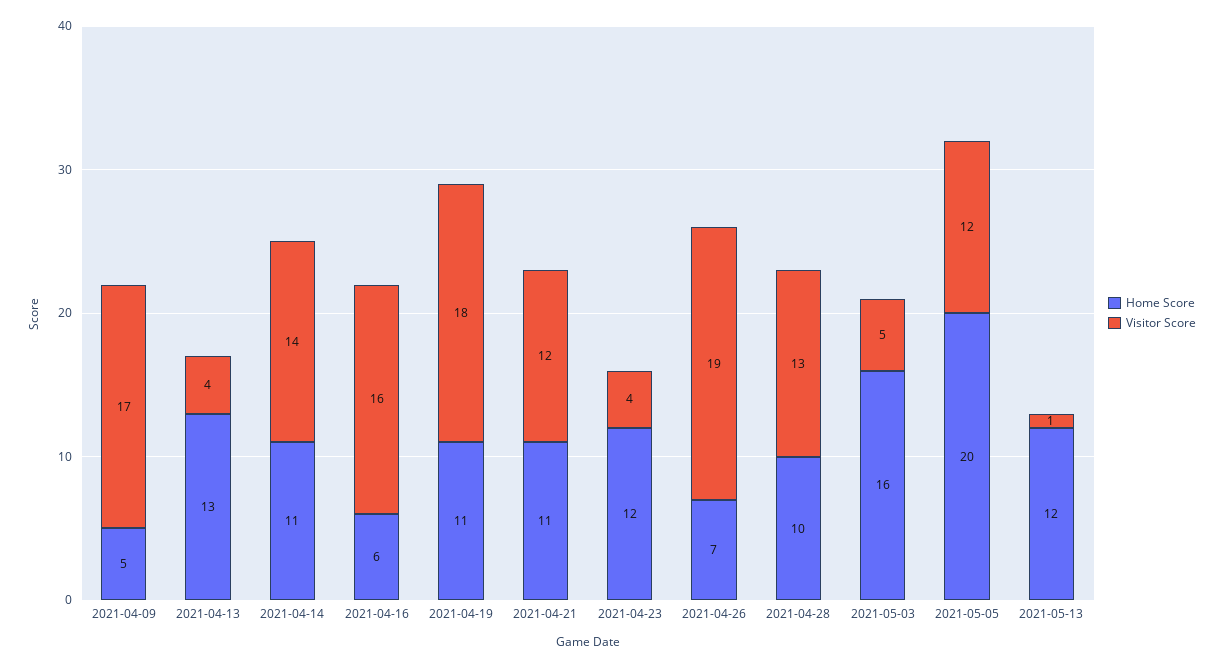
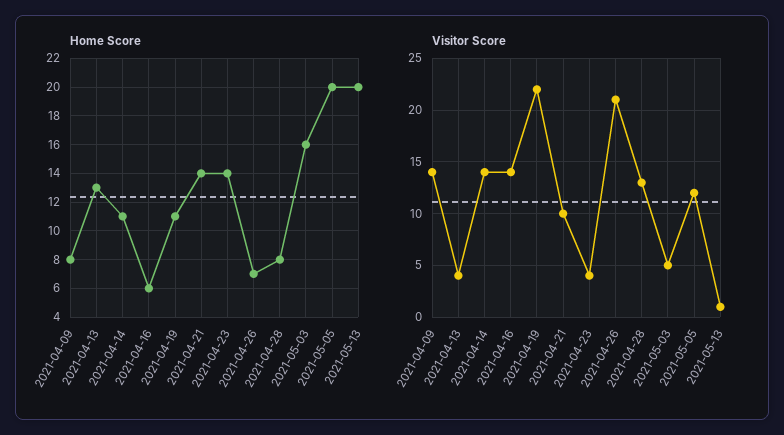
Home Score, 2021-04-09: 5 -> 8
Visitor Score, 2021-04-09: 17 -> 14
Visitor Score, 2021-04-16: 16 -> 14
Visitor Score, 2021-04-19: 18 -> 22
Home Score, 2021-04-21: 11 -> 14
Visitor Score, 2021-04-21: 12 -> 10
Home Score, 2021-04-23: 12 -> 14
Visitor Score, 2021-04-26: 19 -> 21
Home Score, 2021-04-28: 10 -> 8
Home Score, 2021-05-13: 12 -> 20

